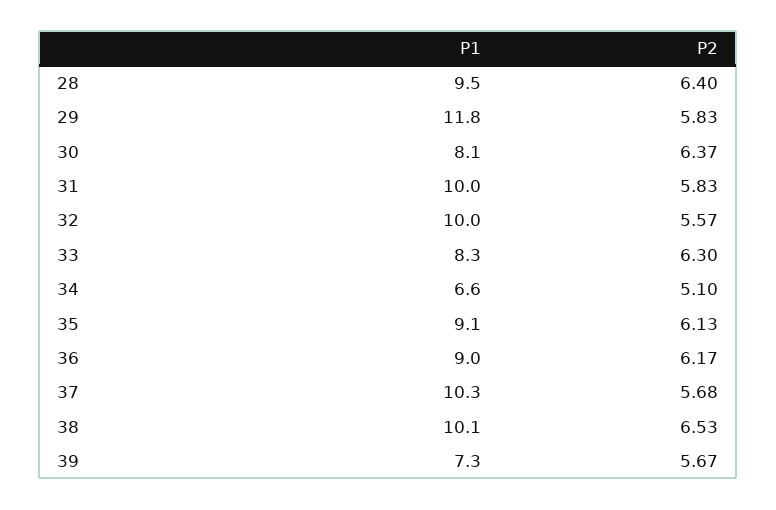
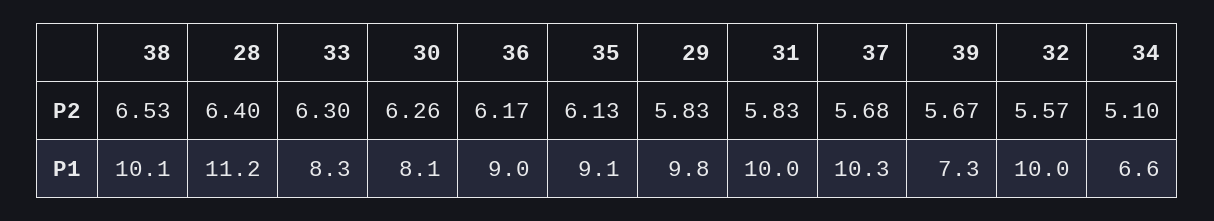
P1, 28: 9.5 -> 11.2
P1, 29: 11.8 -> 9.8
P2, 30: 6.37 -> 6.26

